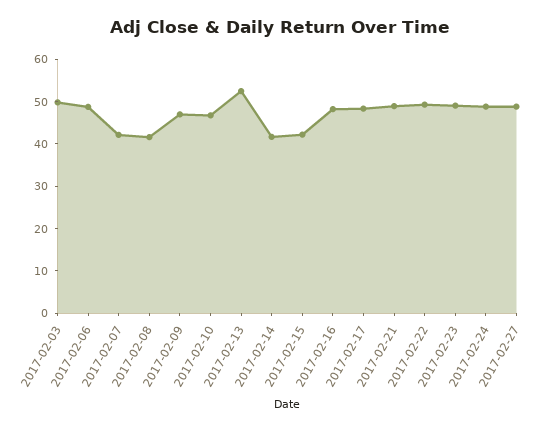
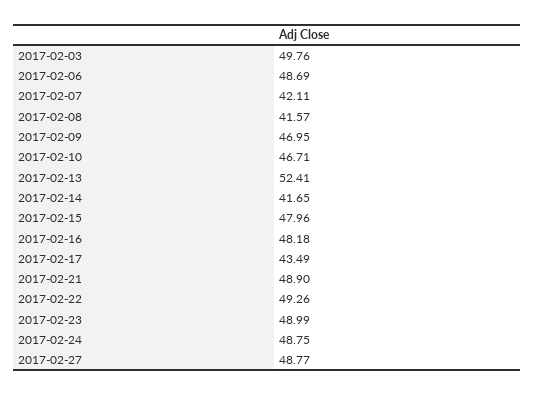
2017-02-15: 42 -> 47.96
2017-02-17: 48 -> 43.49

